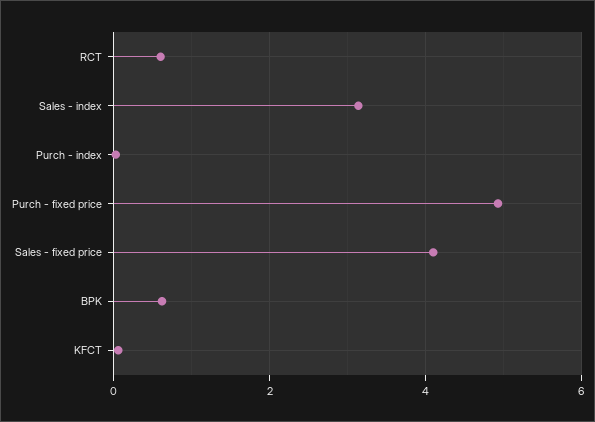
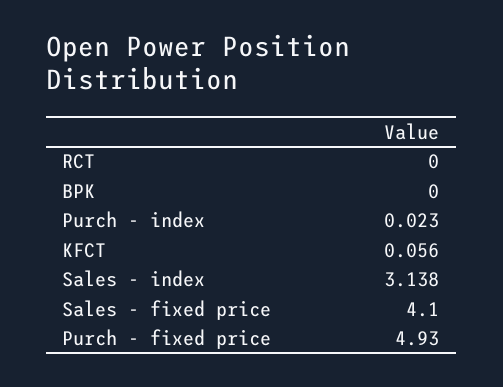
RCT: 0.6 -> 0
BPK: 0.6 -> 0

